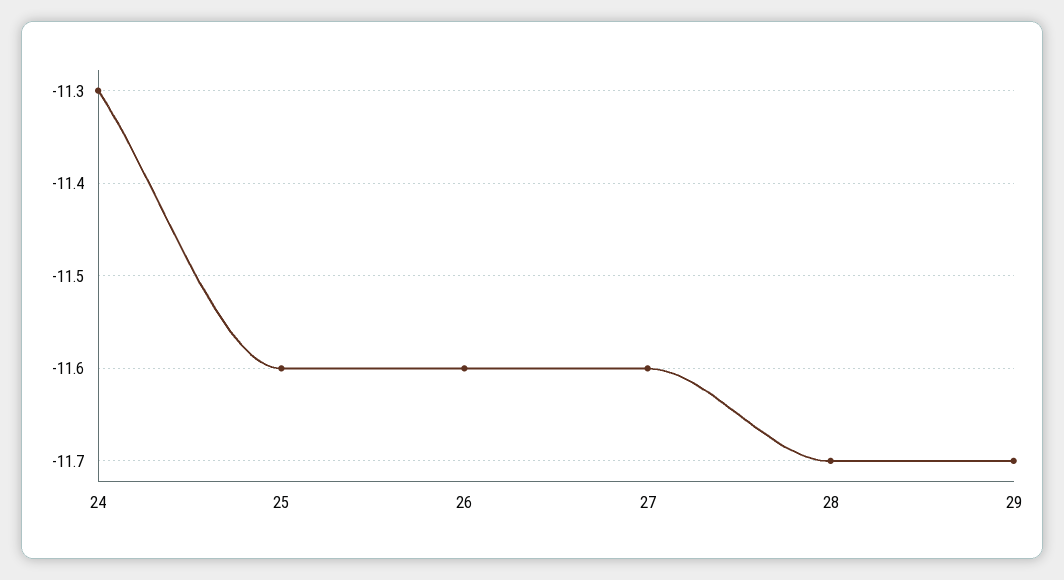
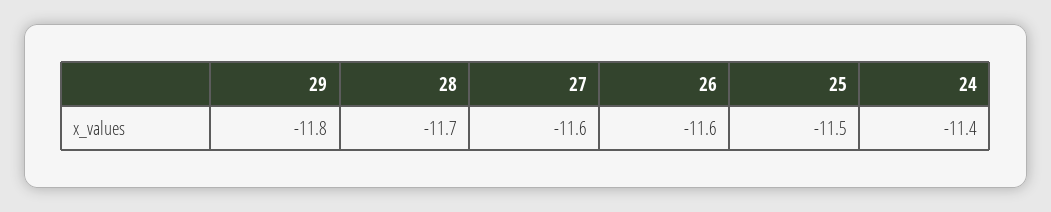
24: -11.3 -> -11.4
25: -11.6 -> -11.5
29: -11.7 -> -11.8

